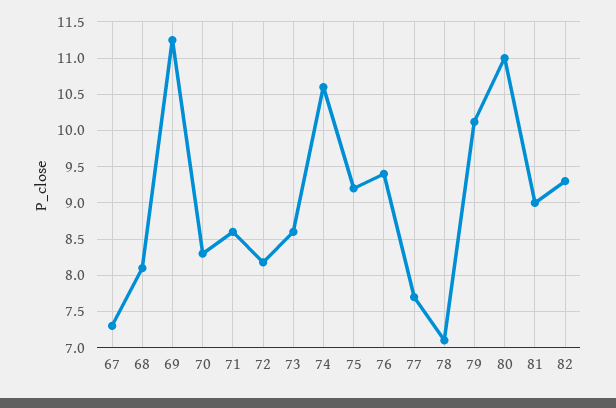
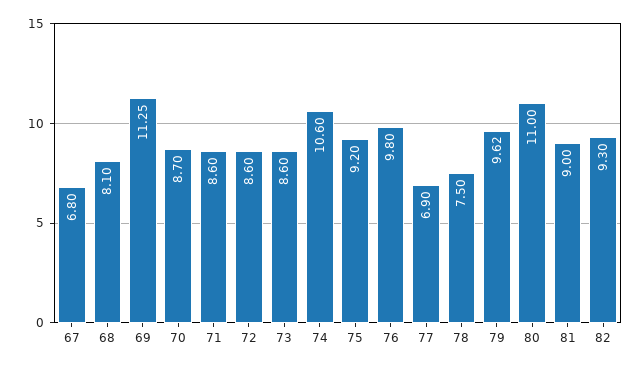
67: 7.3 -> 6.8
70: 8.3 -> 8.7
72: 8.2 -> 8.6
76: 9.4 -> 9.8
77: 7.7 -> 6.9
78: 7.1 -> 7.5
79: 10.1 -> 9.62

